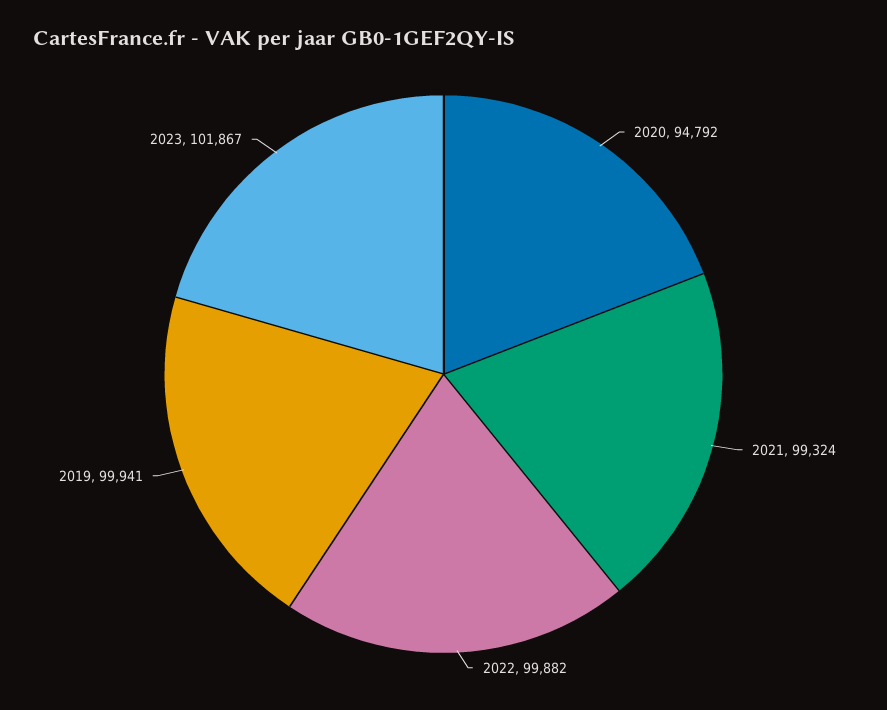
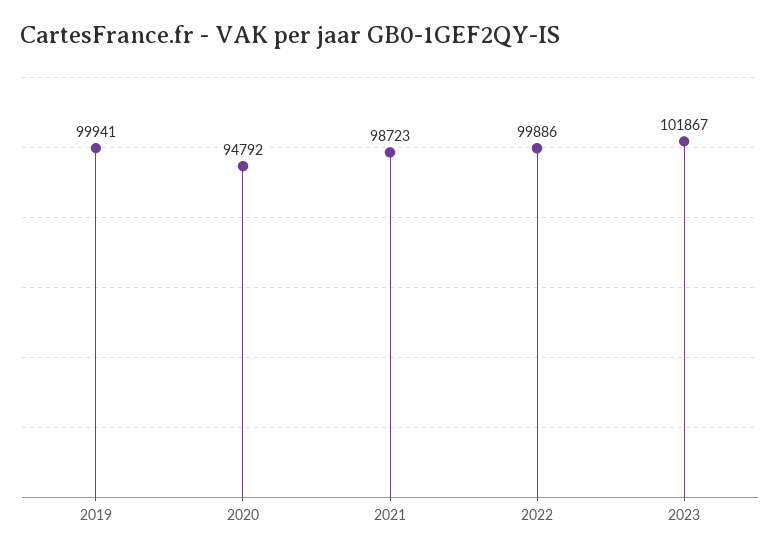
2021: 99324 -> 98723
2022: 99882 -> 99886

